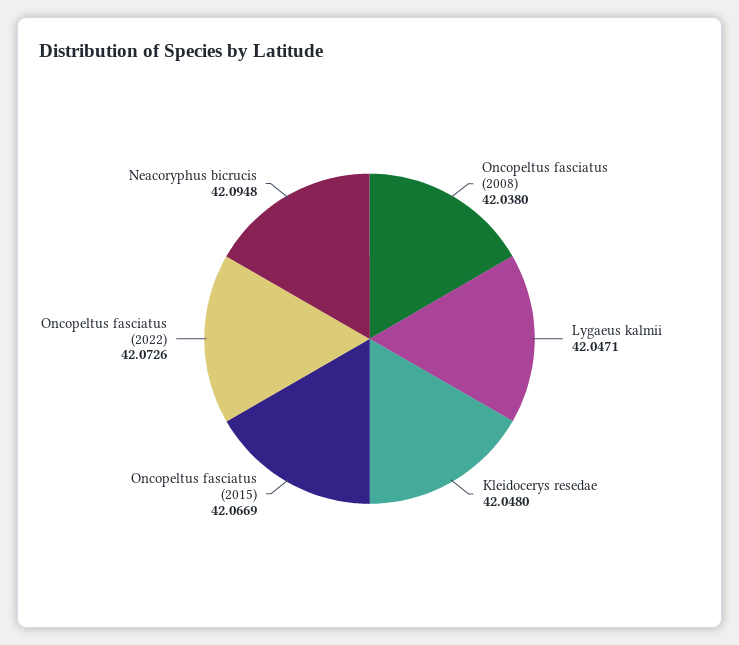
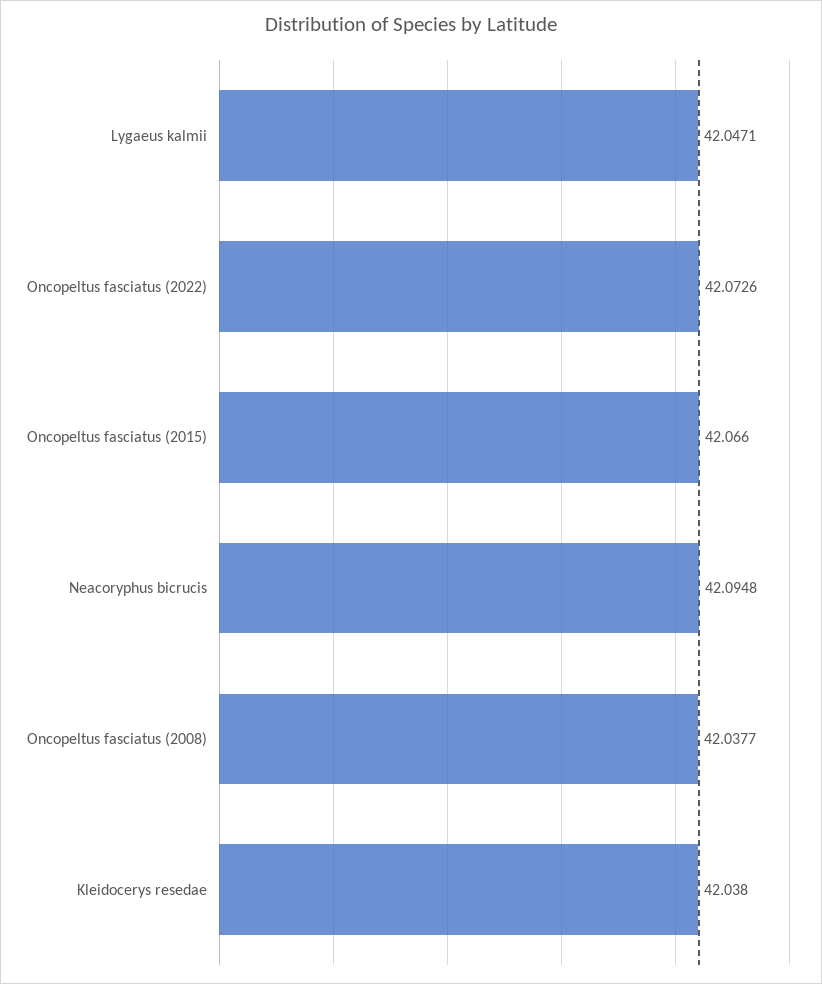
Oncopeltus fasciatus (2008): 42.038 -> 42.0377
Kleidocerys resedae: 42.048 -> 42.038
Oncopeltus fasciatus (2015): 42.0669 -> 42.066

